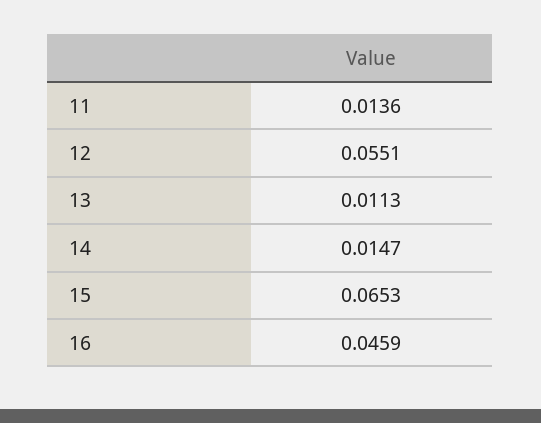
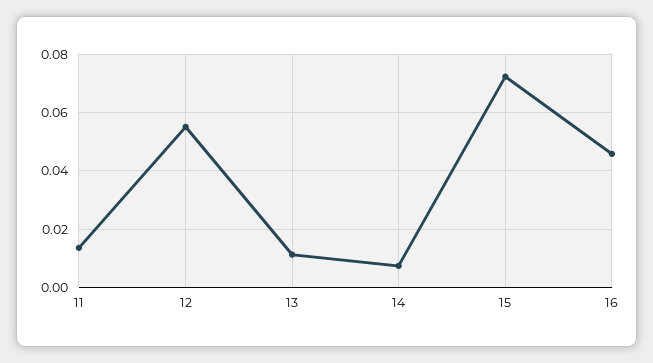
14: 0.0147 -> 0.0075
15: 0.0653 -> 0.0725

